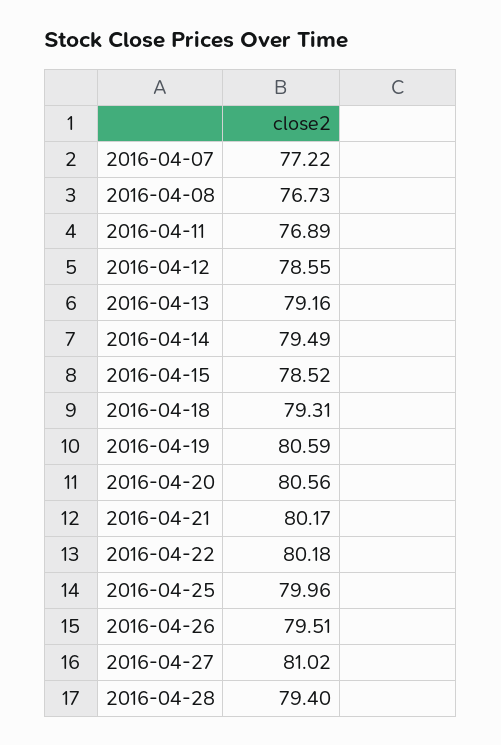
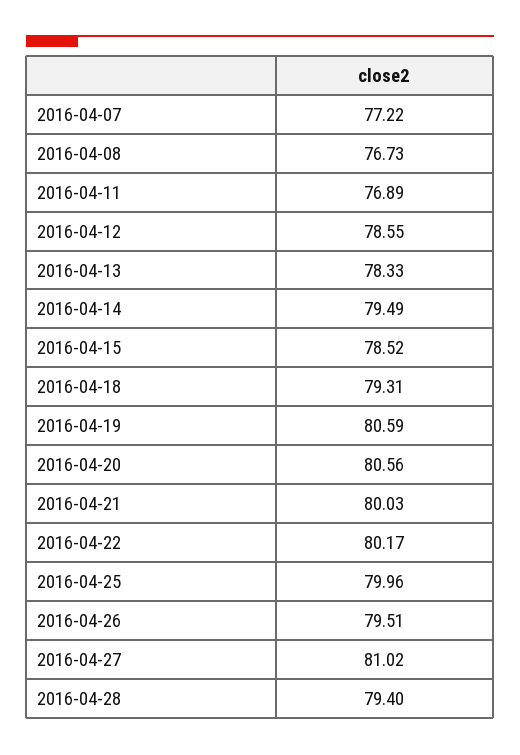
2016-04-13: 79.16 -> 78.33
2016-04-21: 80.17 -> 80.03
2016-04-22: 80.18 -> 80.17

